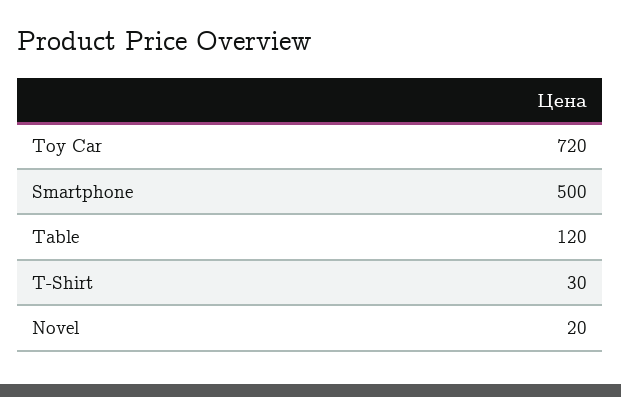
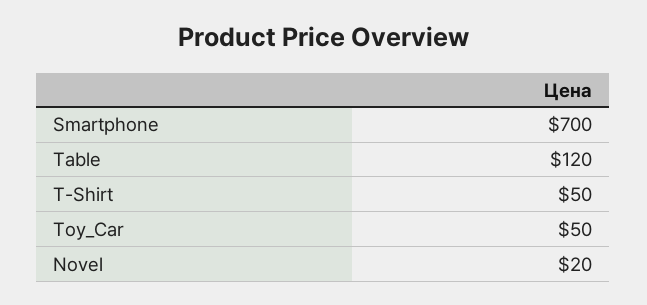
Toy Car: 720 -> 50
Smartphone: 500 -> 700
T-Shirt: 30 -> 50

